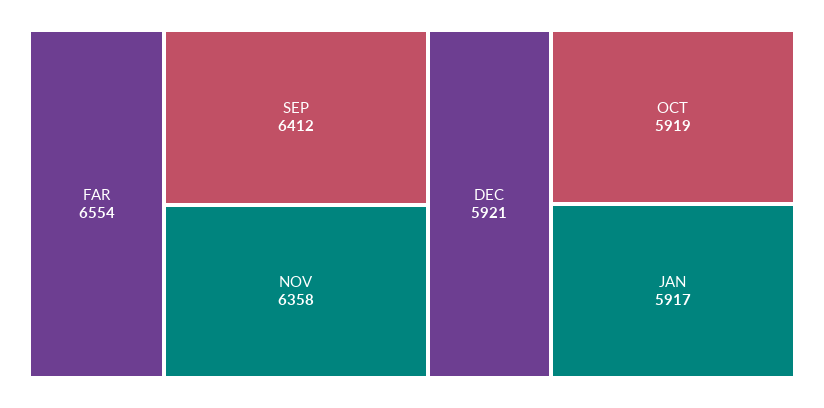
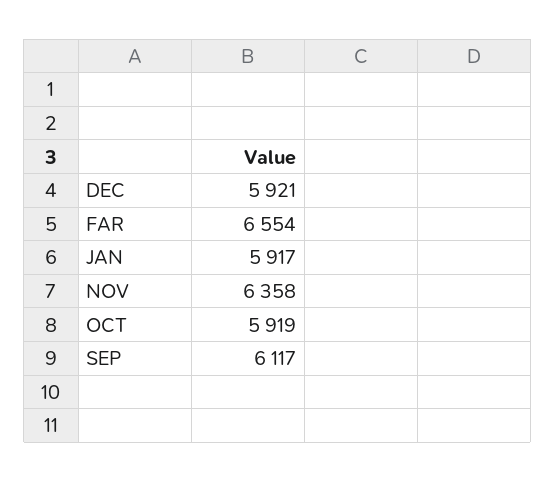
SEP: 6412 -> 6117

